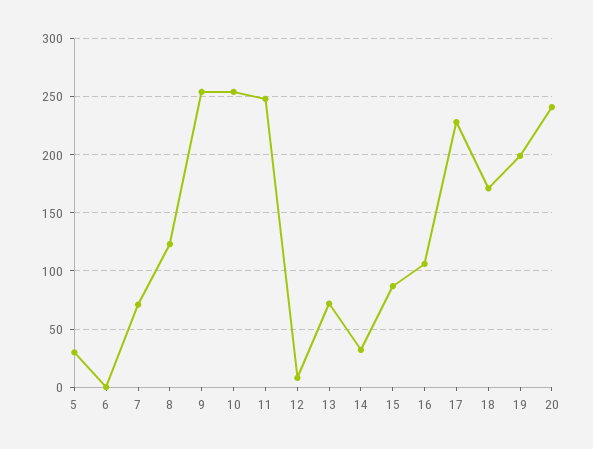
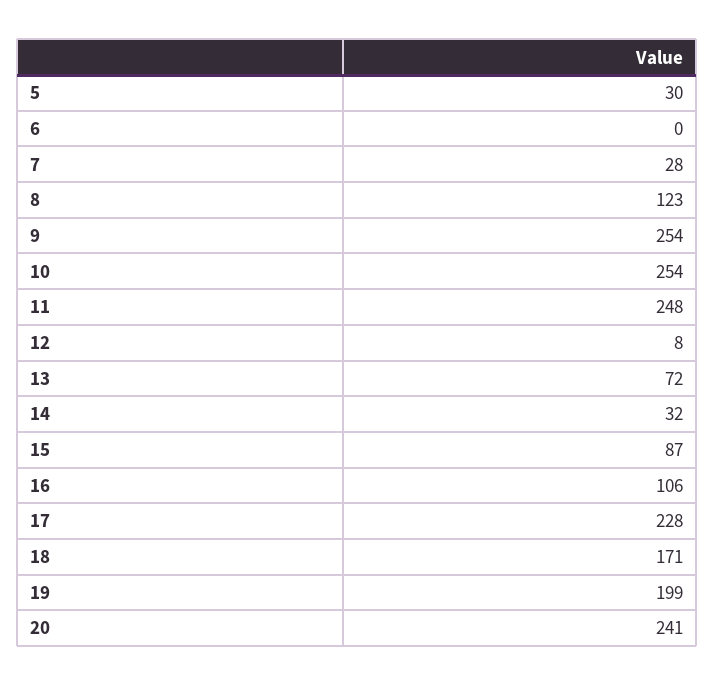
7: 70 -> 28

